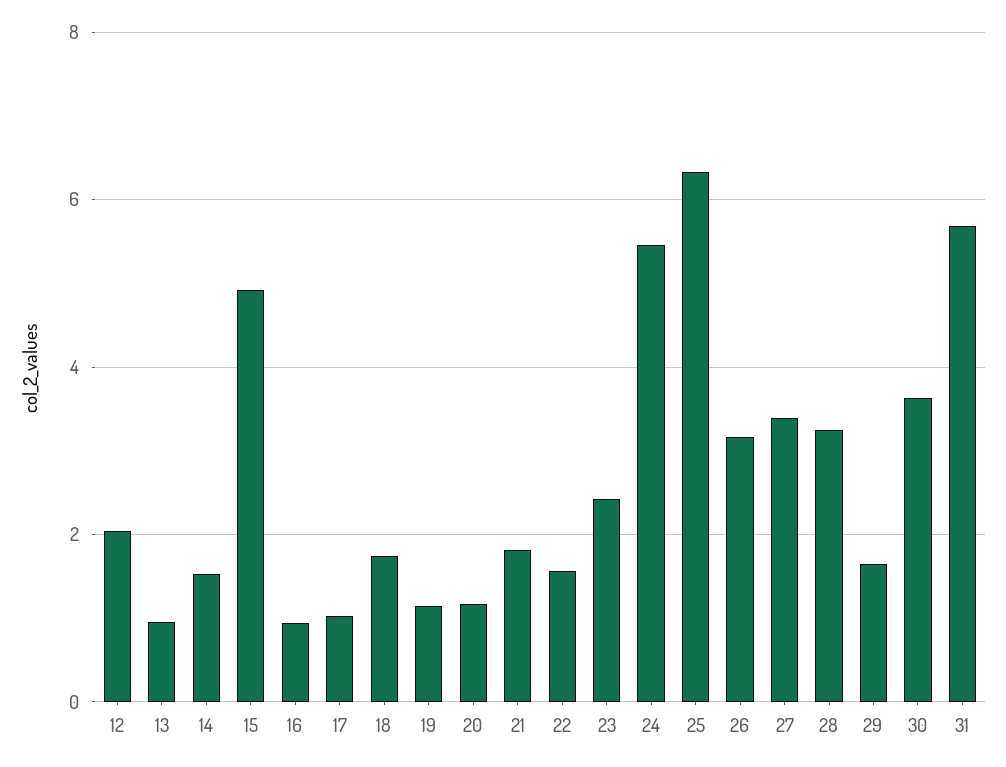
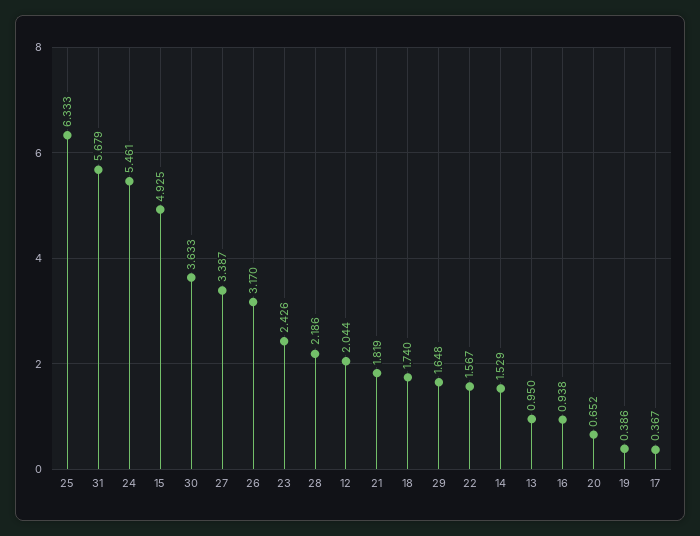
17: 1 -> 0.367
19: 1.2 -> 0.386
20: 1.2 -> 0.652
28: 3.2 -> 2.186

